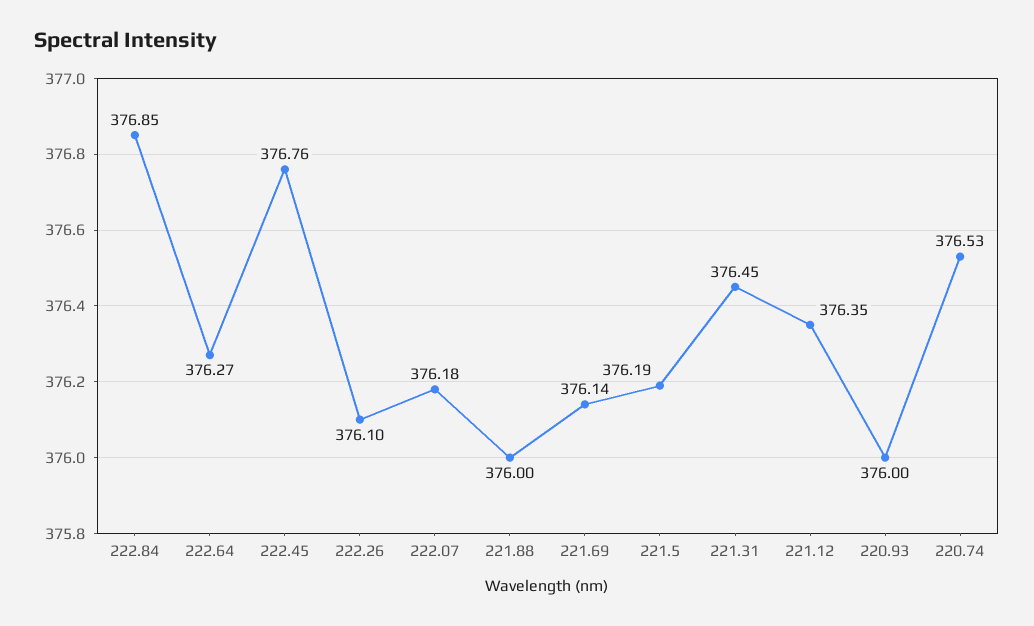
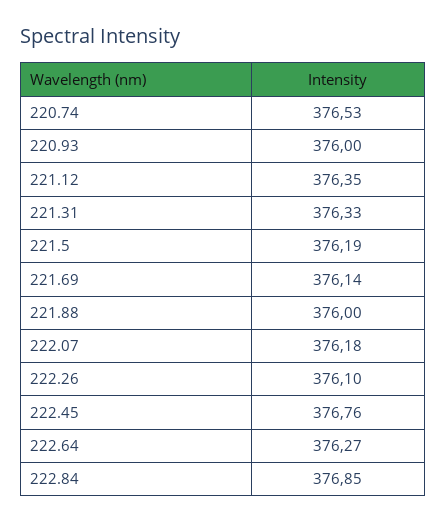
221.31: 376.45 -> 376.33

